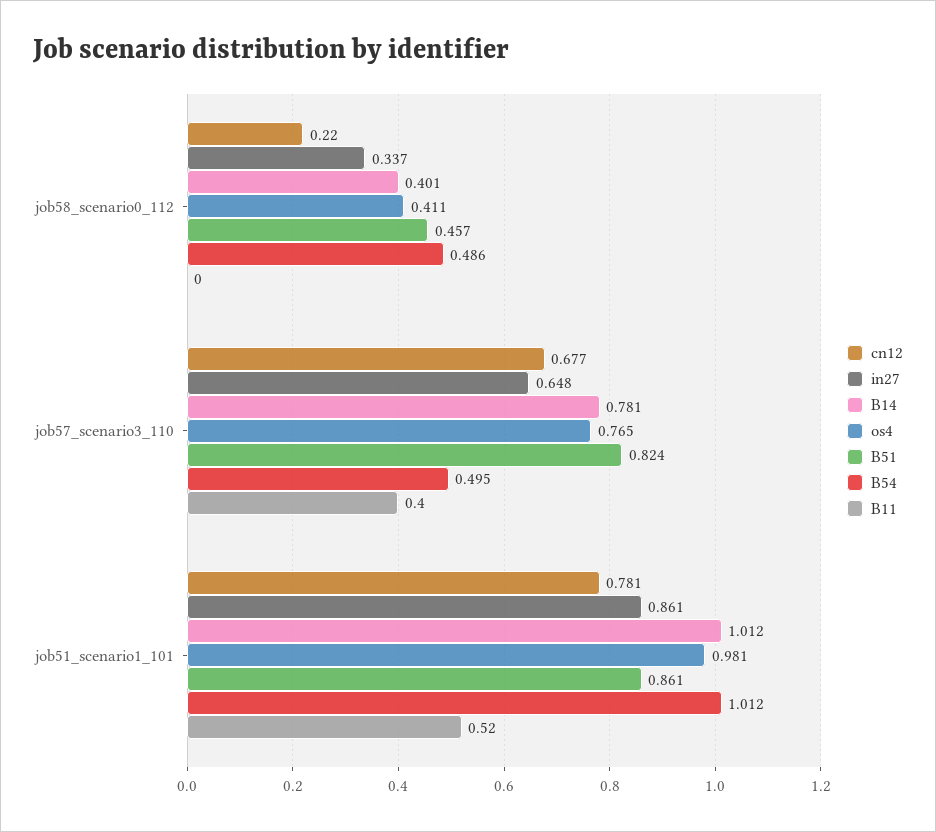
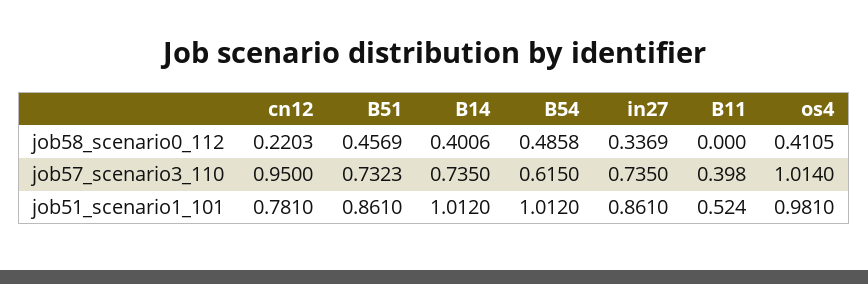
cn12, job57_scenario3_110: 0.677 -> 0.95
in27, job57_scenario3_110: 0.648 -> 0.735
B14, job57_scenario3_110: 0.781 -> 0.735
os4, job57_scenario3_110: 0.765 -> 1.014
B51, job57_scenario3_110: 0.824 -> 0.7323
B54, job57_scenario3_110: 0.495 -> 0.615

